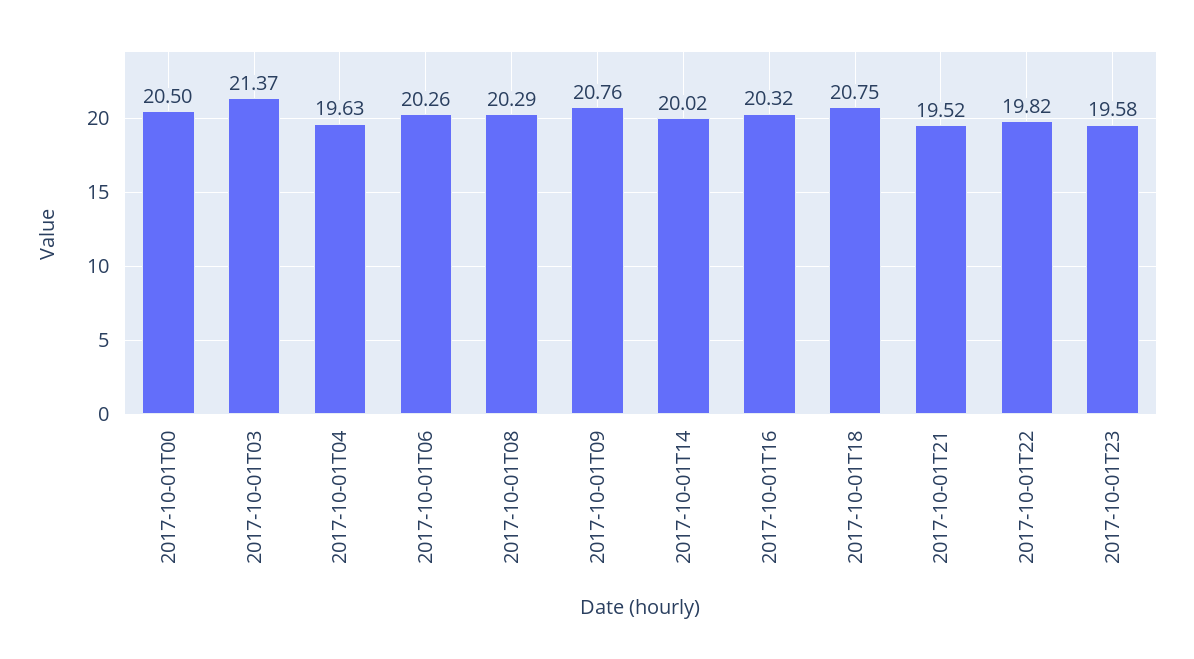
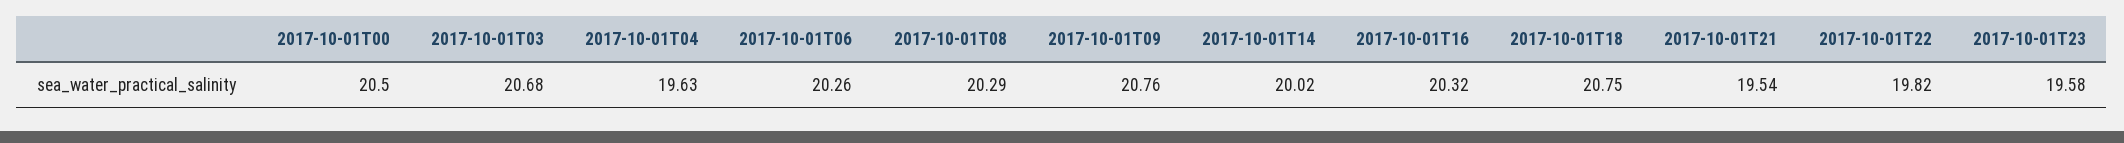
2017-10-01T03: 21.37 -> 20.68
2017-10-01T21: 19.52 -> 19.54

